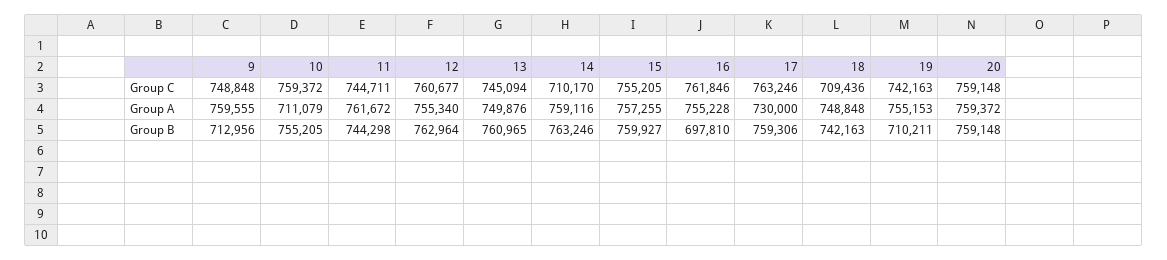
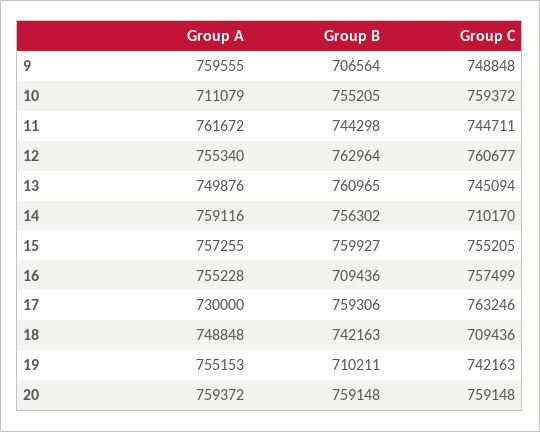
16, Group C: 761846 -> 757499
9, Group B: 712956 -> 706564
14, Group B: 763246 -> 756302
16, Group B: 697810 -> 709436

